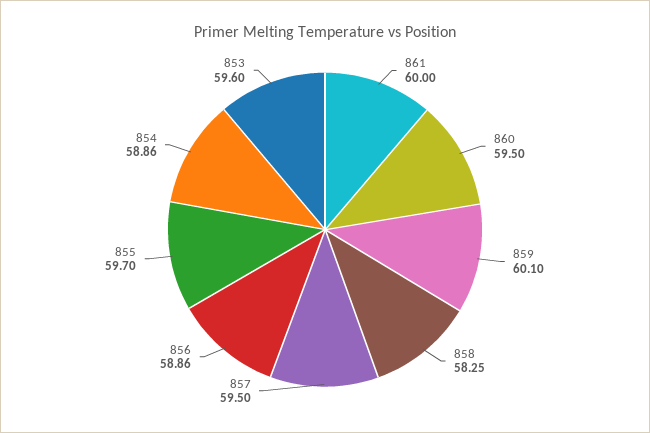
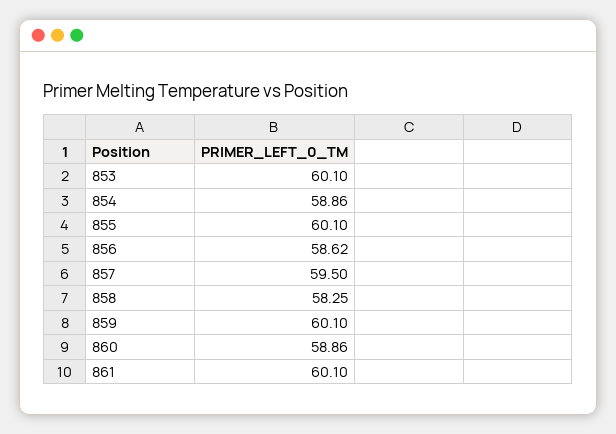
861: 60 -> 60.1
860: 59.5 -> 58.86
856: 58.86 -> 58.62
855: 59.7 -> 60.1
853: 59.6 -> 60.1

